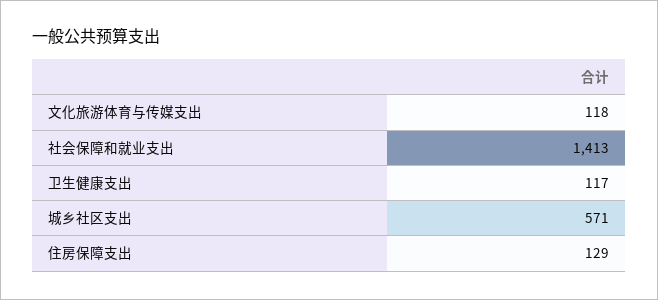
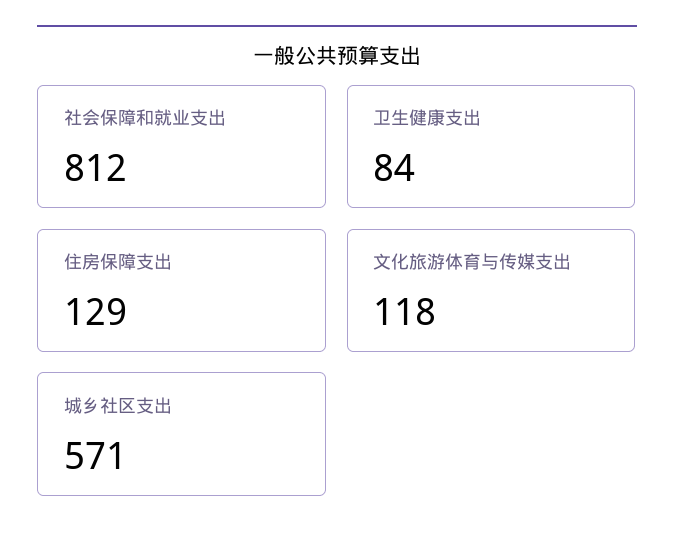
社会保障和就业支出: 1413 -> 812
卫生健康支出: 117 -> 84

